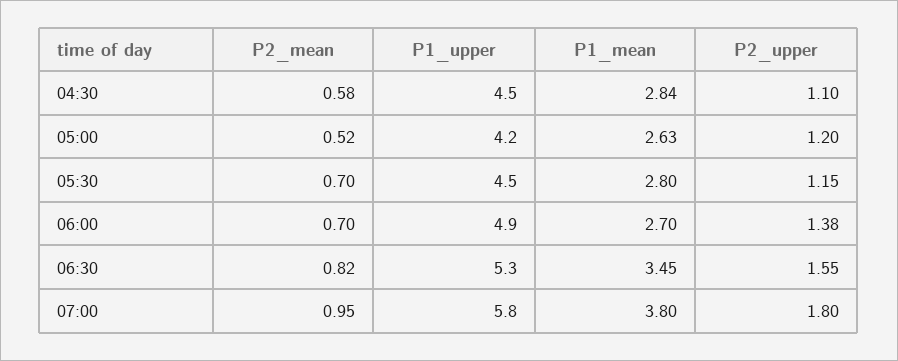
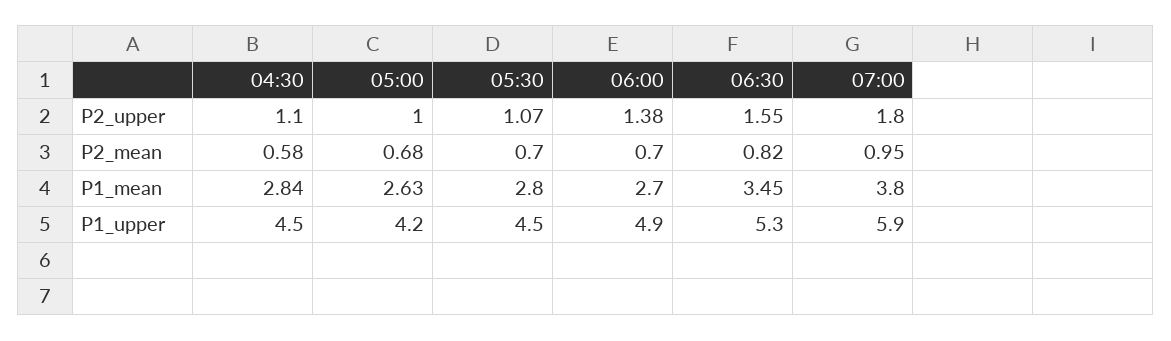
P2_mean, 05:00: 0.52 -> 0.68
P2_upper, 05:00: 1.2 -> 1
P2_upper, 05:30: 1.15 -> 1.07
P1_upper, 07:00: 5.8 -> 5.9

